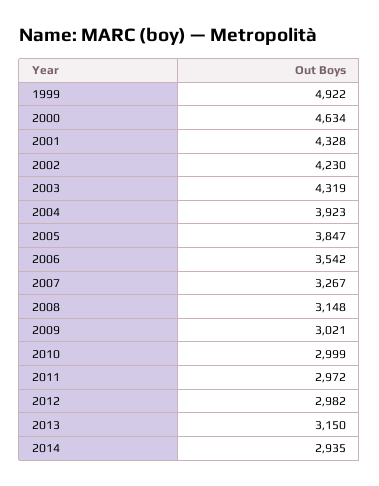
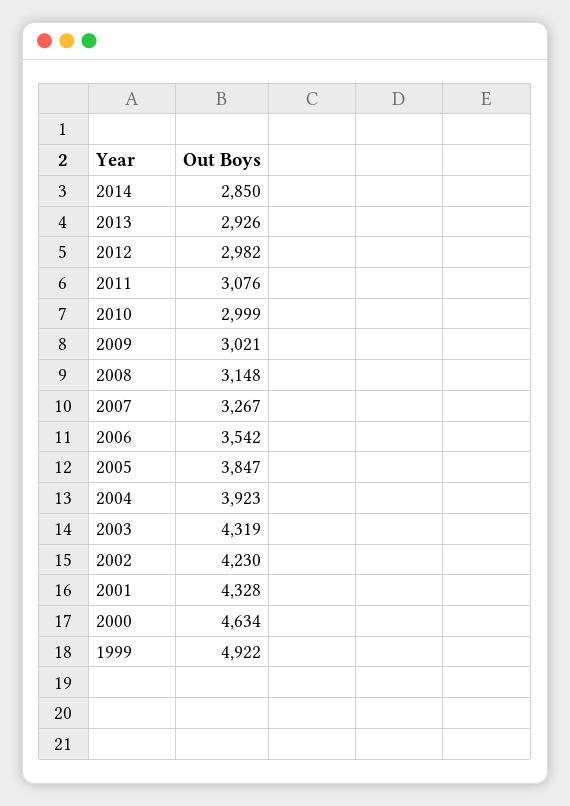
2011: 2972 -> 3076
2013: 3150 -> 2926
2014: 2935 -> 2850

